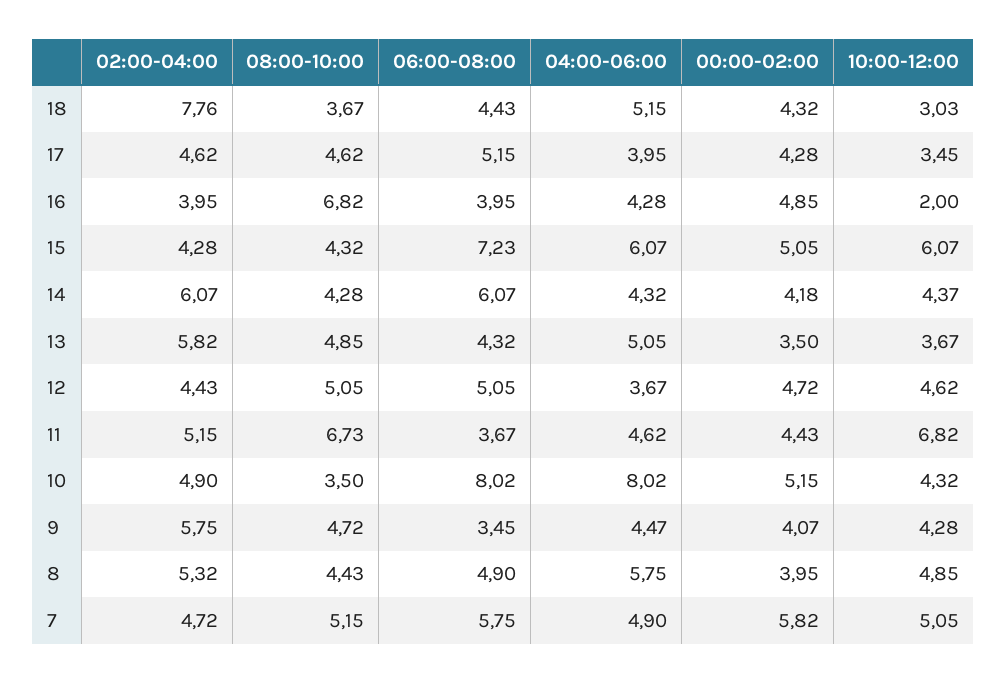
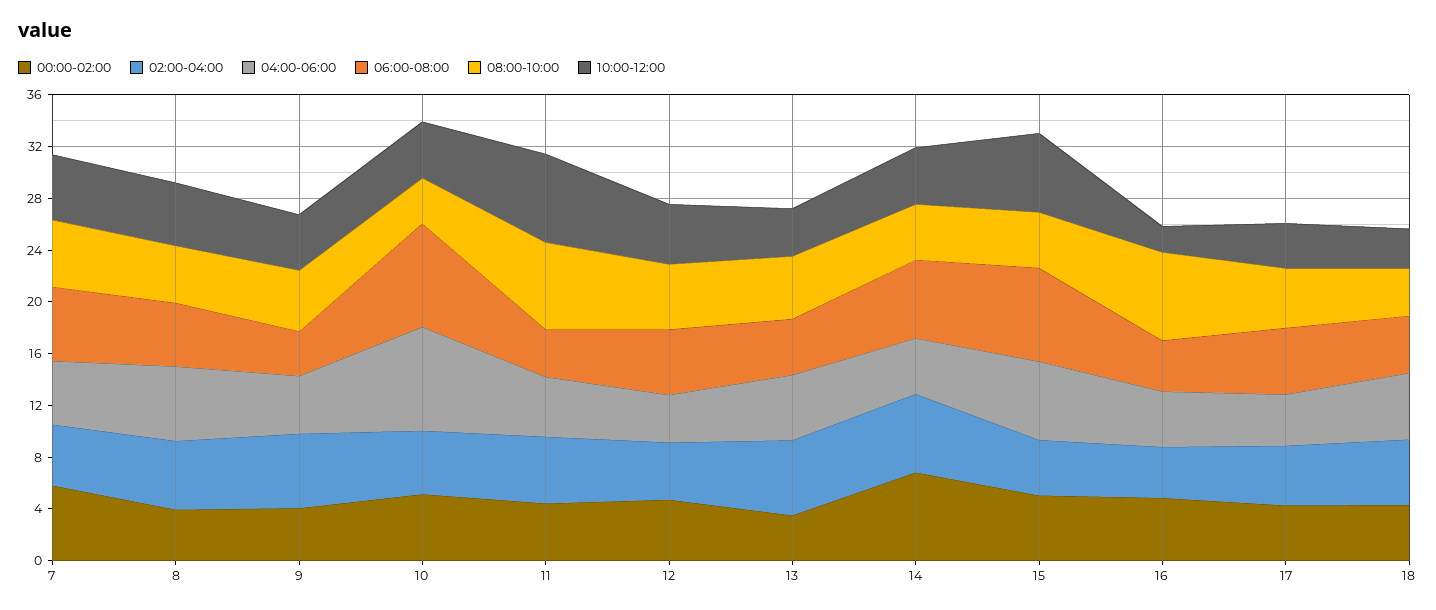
02:00-04:00, 18: 7.76 -> 5
00:00-02:00, 14: 4.18 -> 7

